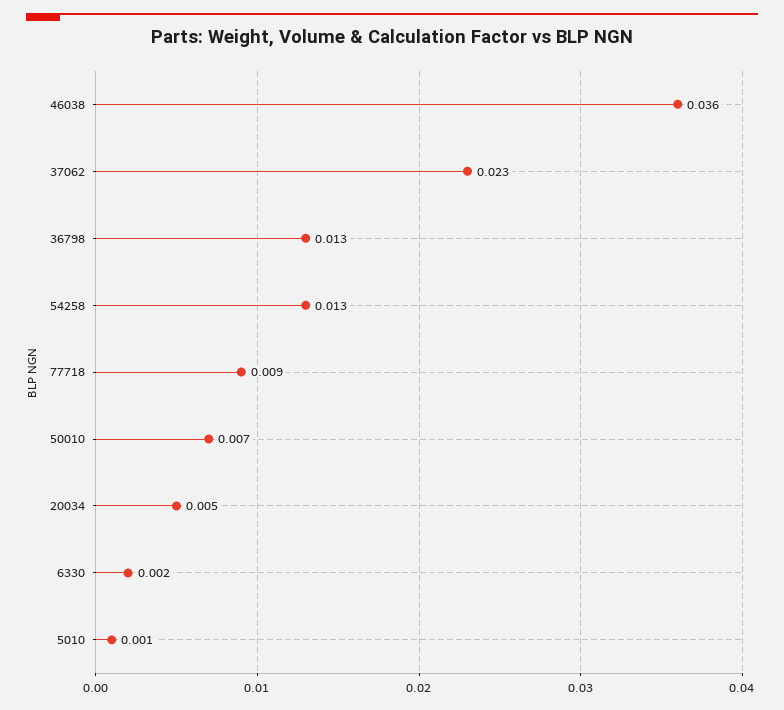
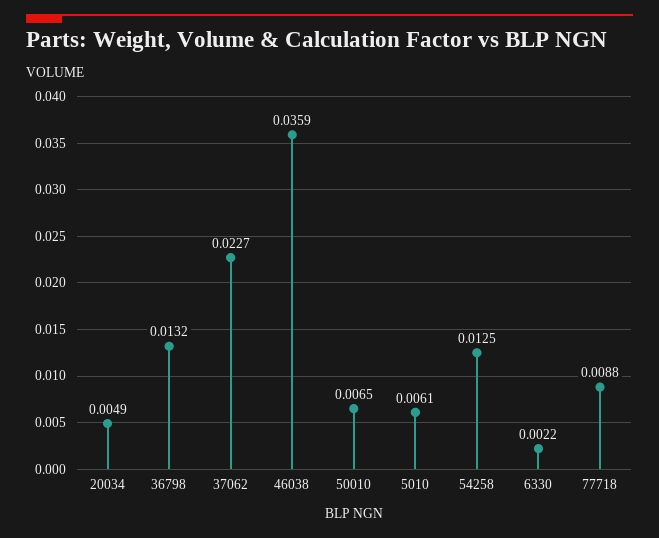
5010: 0.001 -> 0.0061

